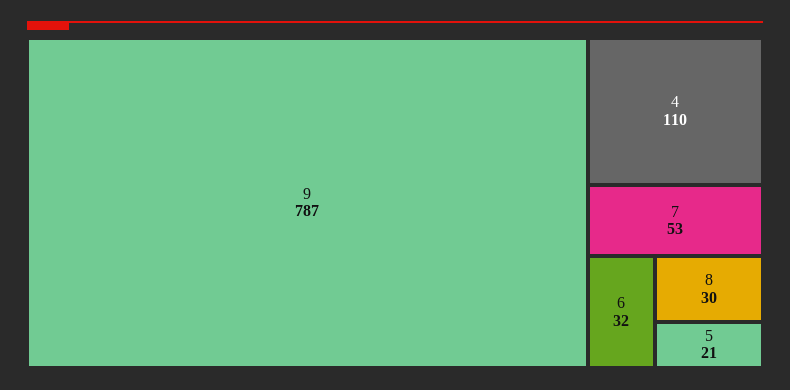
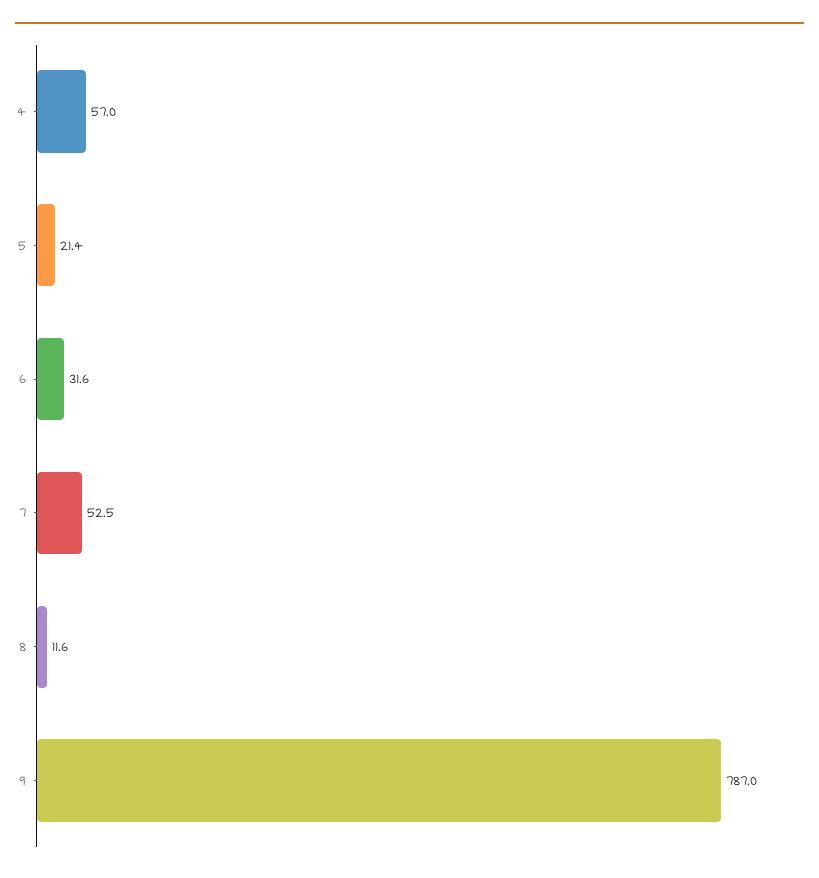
4: 110 -> 57
8: 30 -> 11.6

